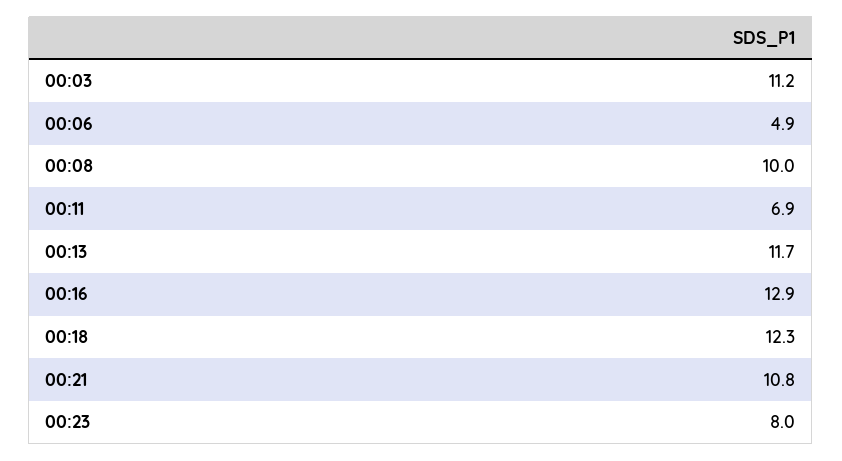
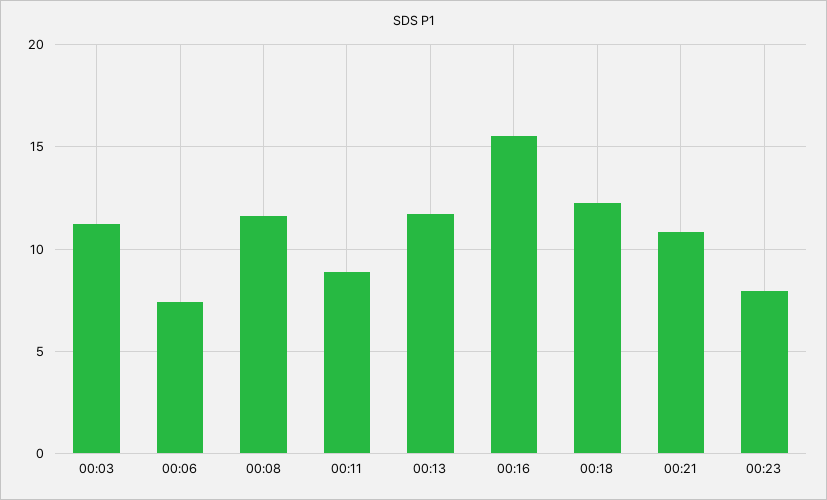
00:06: 4.9 -> 7.5
00:08: 10 -> 11.5
00:11: 6.9 -> 9
00:16: 12.9 -> 15.5

